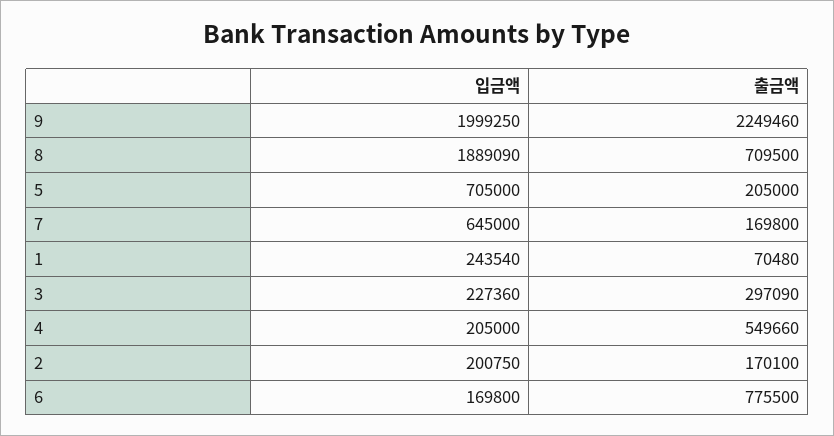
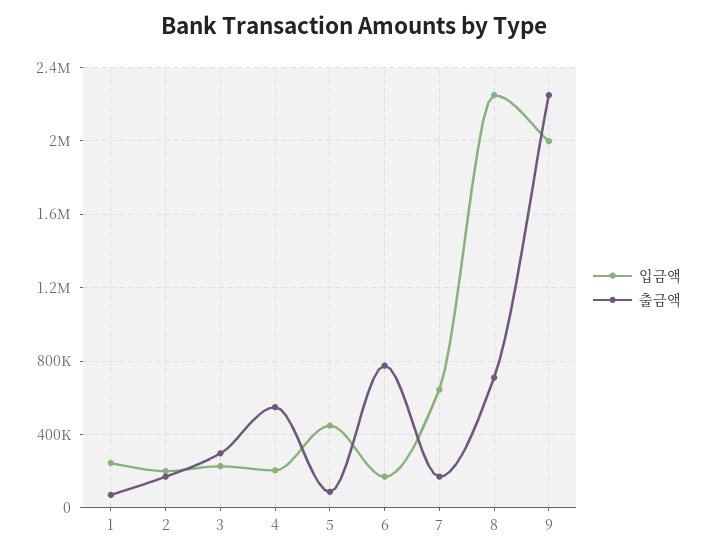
입금액, 8: 1889090 -> 2250000
입금액, 5: 705000 -> 450000
출금액, 5: 205000 -> 100000

